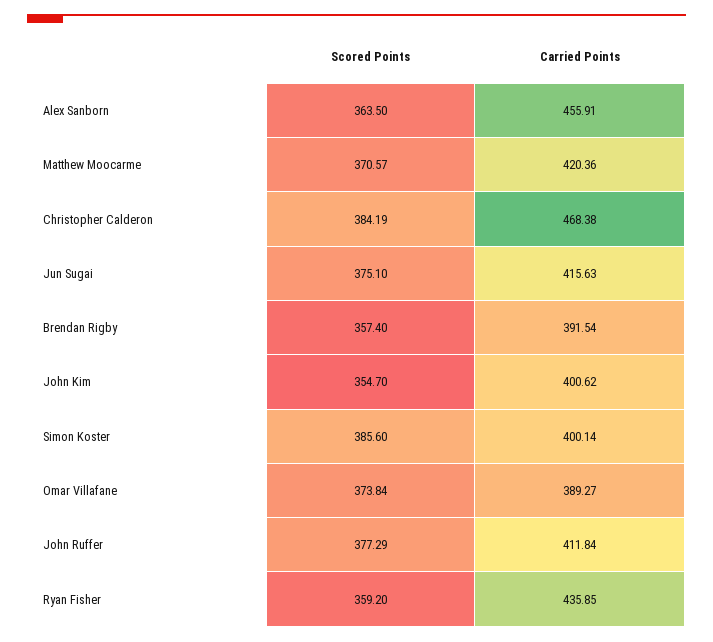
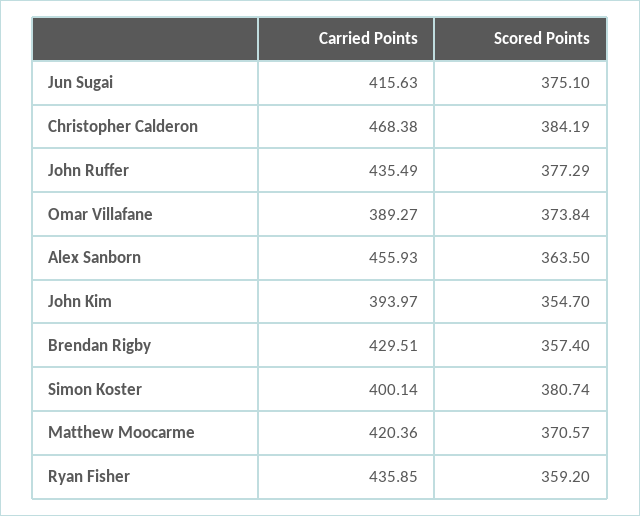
Carried Points, Alex Sanborn: 455.91 -> 455.93
Carried Points, Brendan Rigby: 391.54 -> 429.51
Carried Points, John Kim: 400.62 -> 393.97
Scored Points, Simon Koster: 385.6 -> 380.74
Carried Points, John Ruffer: 411.84 -> 435.49

